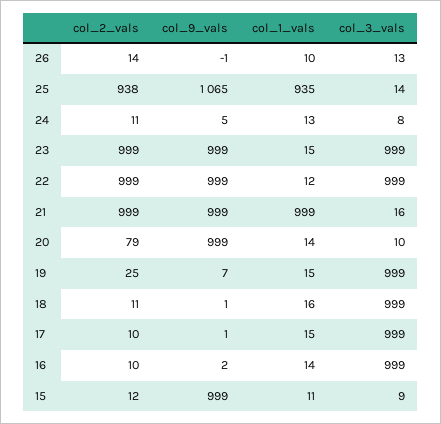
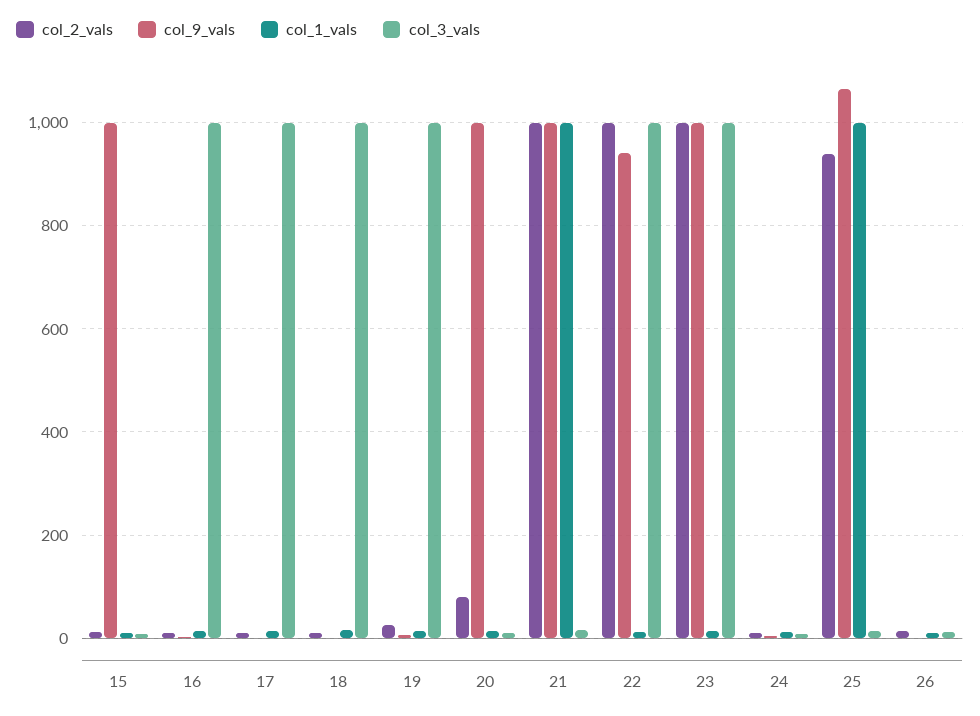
col_1_vals, 25: 935 -> 1000
col_9_vals, 22: 999 -> 940

